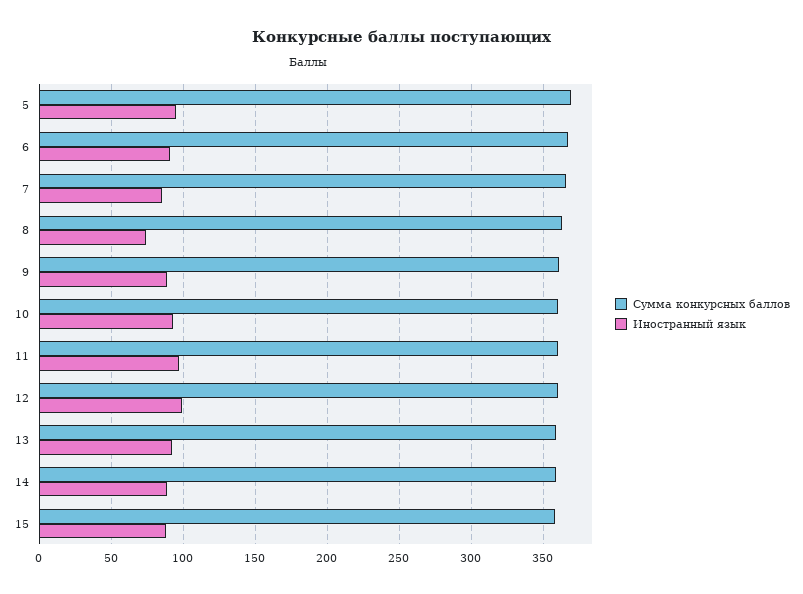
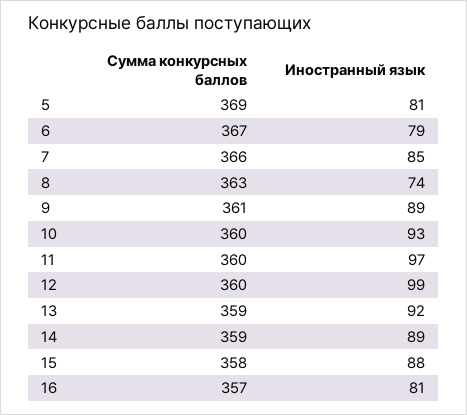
Иностранный язык, 5: 95 -> 81
Иностранный язык, 6: 90 -> 79
Сумма конкурсных баллов, 16: none -> 357
Иностранный язык, 16: none -> 81

